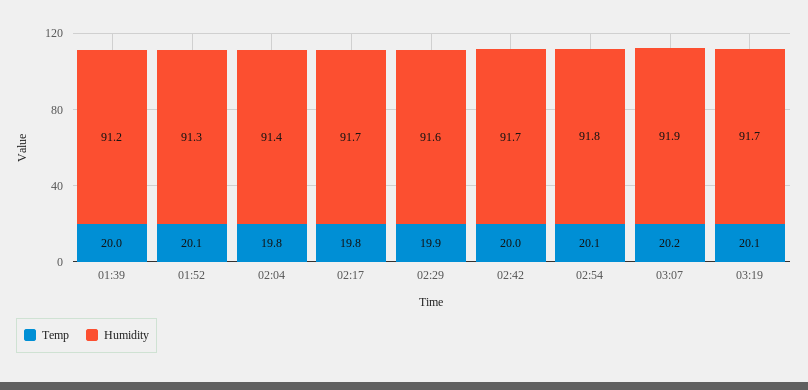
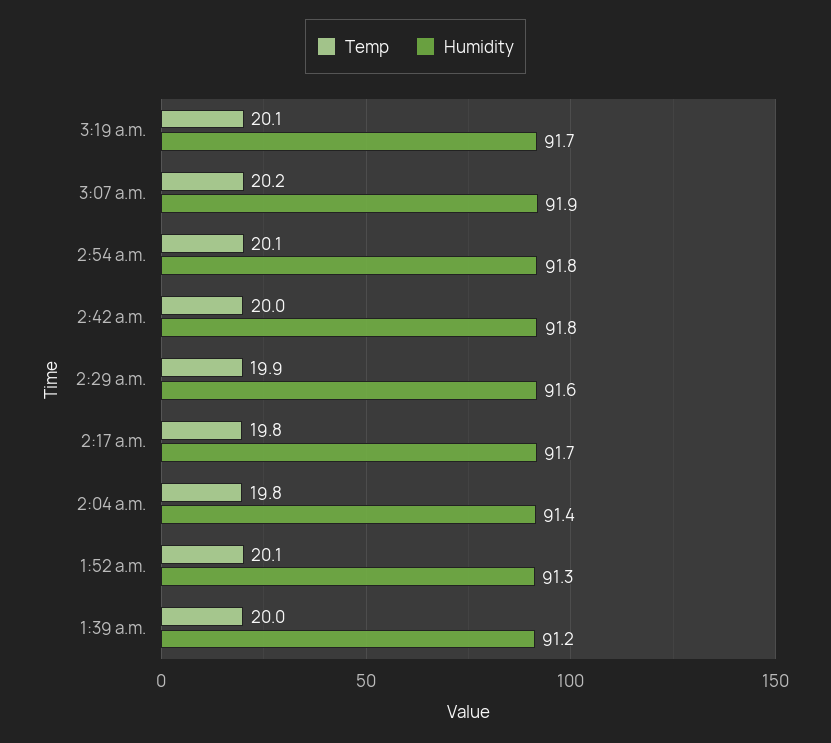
Humidity, 02:42: 91.7 -> 91.8

